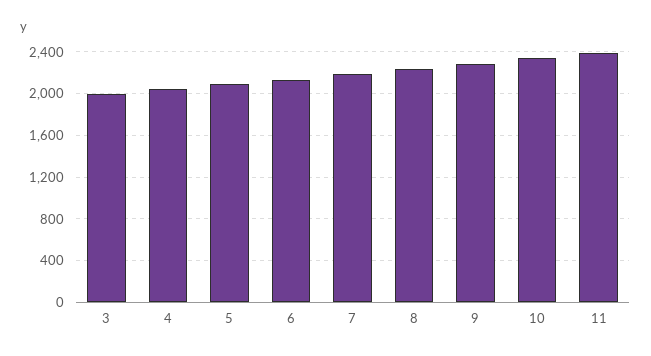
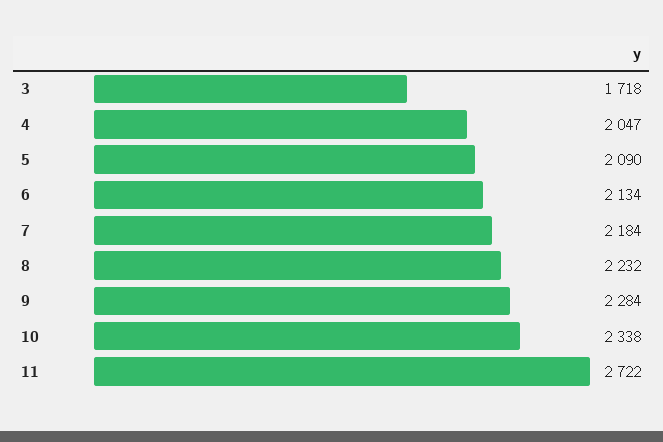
3: 2000 -> 1718
11: 2400 -> 2722

